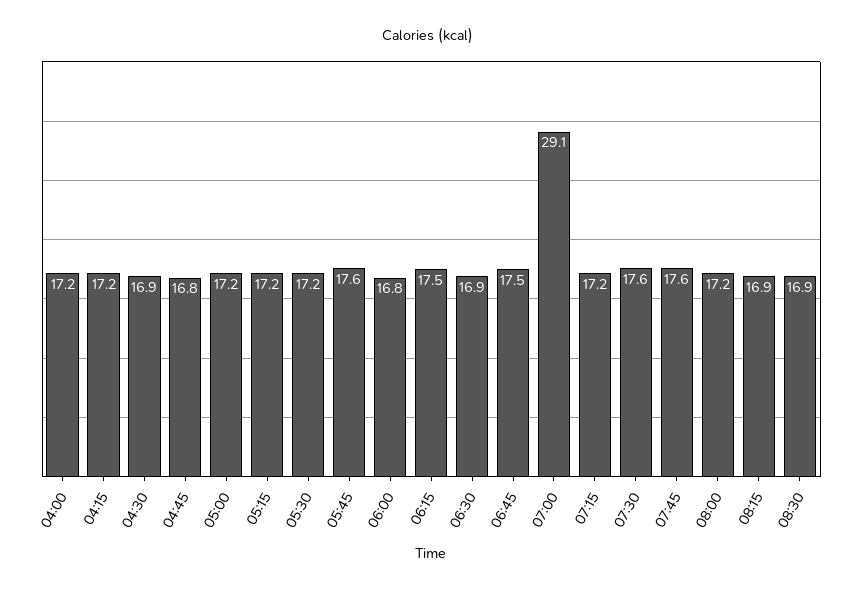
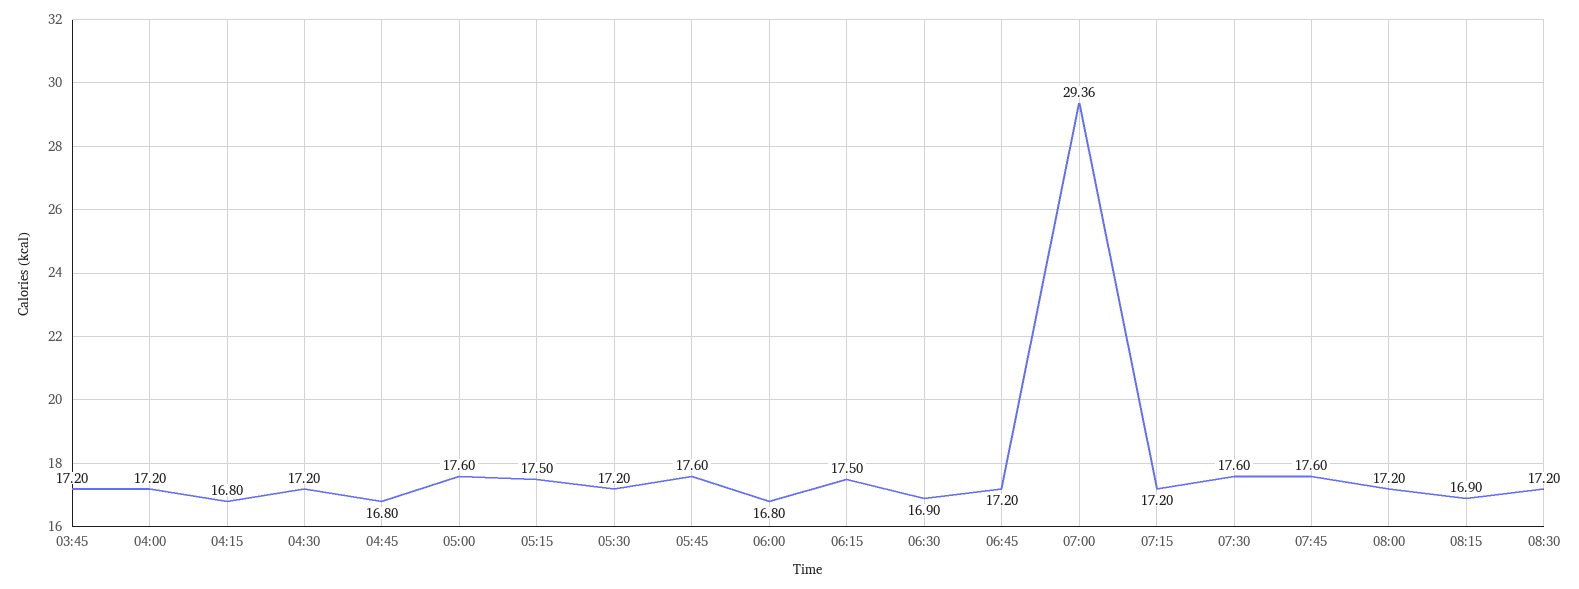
04:15: 17.2 -> 16.8
04:30: 16.9 -> 17.2
05:00: 17.2 -> 17.6
05:15: 17.2 -> 17.5
06:45: 17.5 -> 17.2
07:00: 29.1 -> 29.36
08:30: 16.9 -> 17.2
03:45: none -> 17.2

